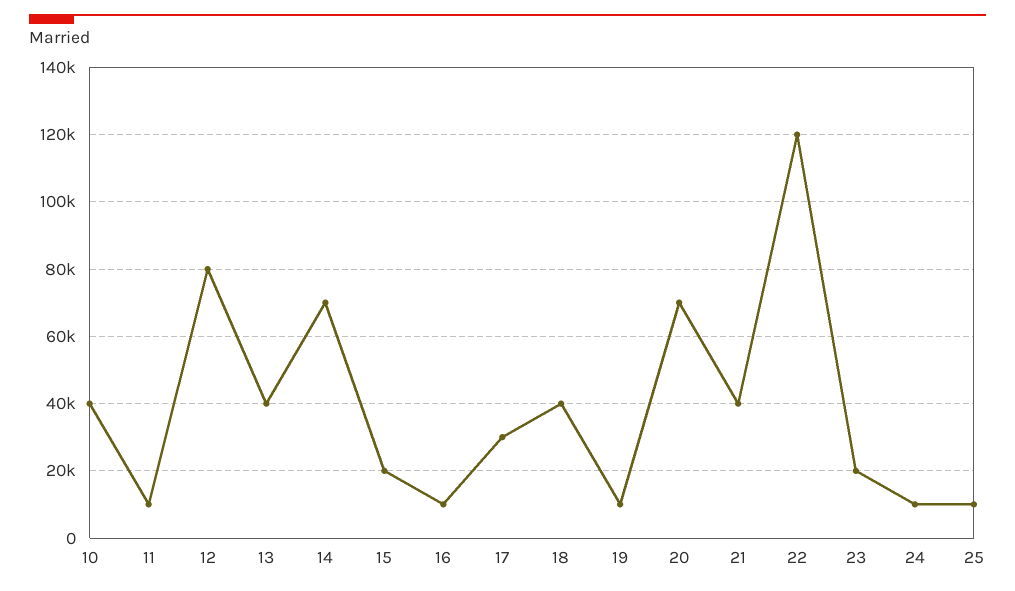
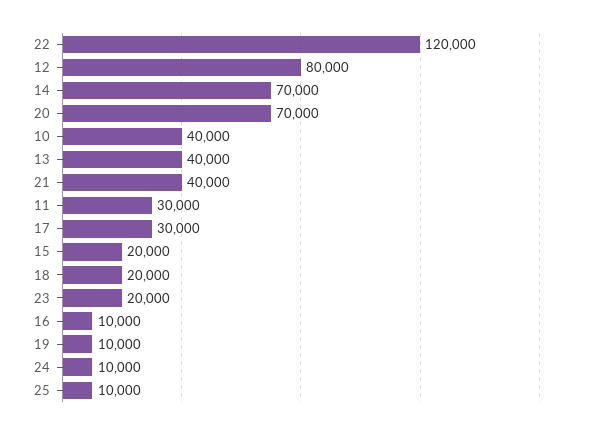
11: 10000 -> 30000
18: 40000 -> 20000

